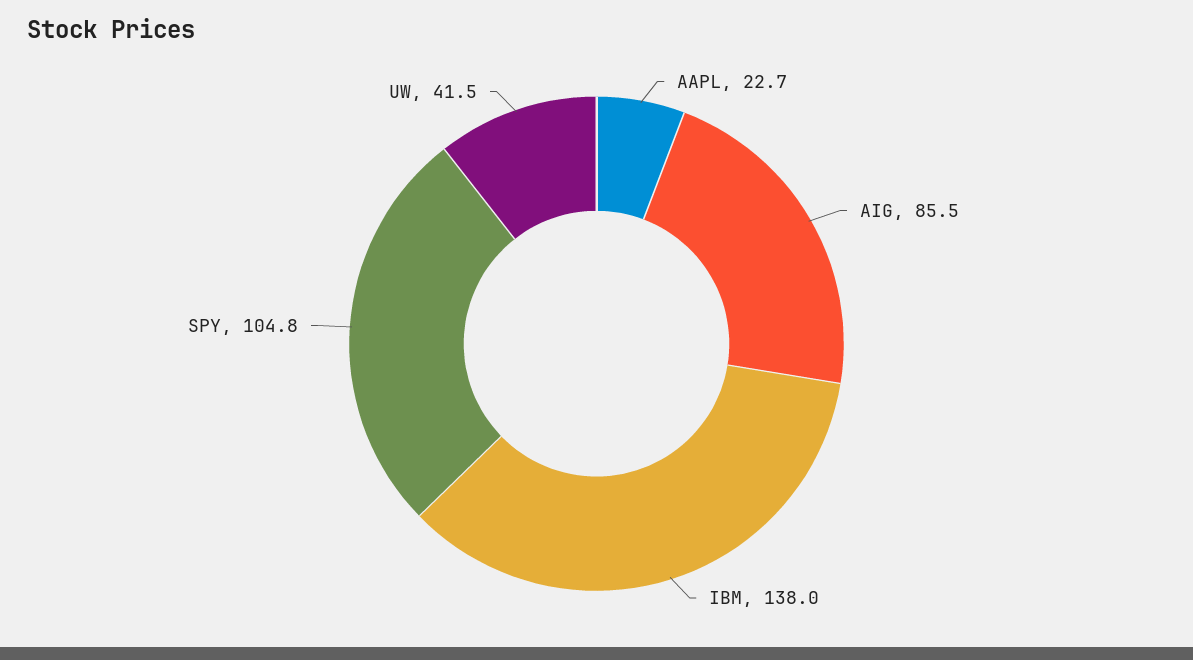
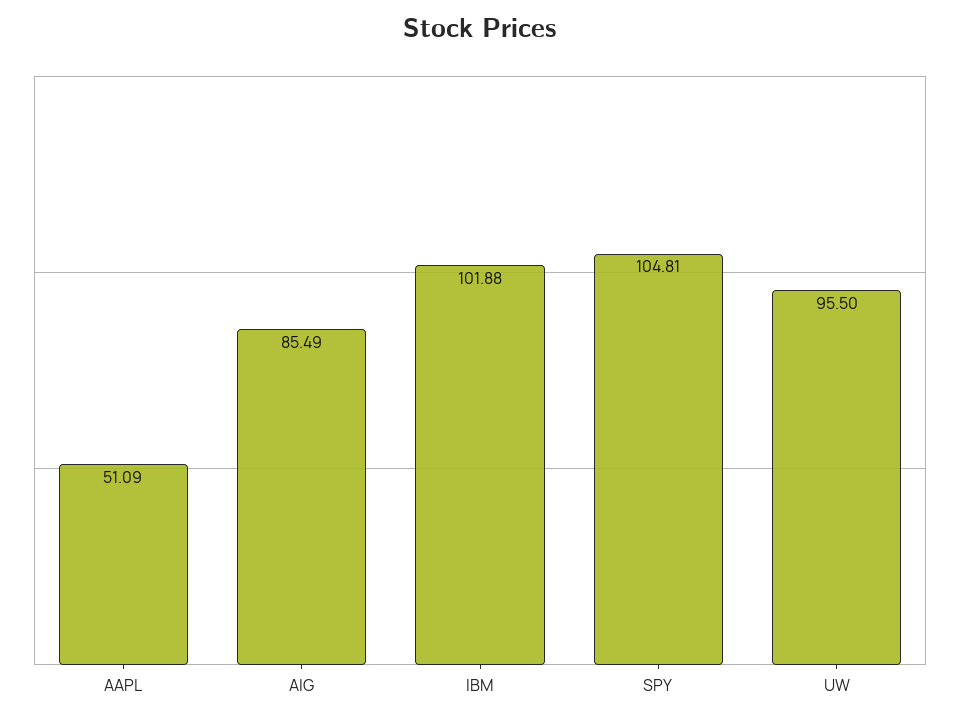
AAPL: 22.7 -> 51.09
IBM: 138 -> 101.88
UW: 41.5 -> 95.5

